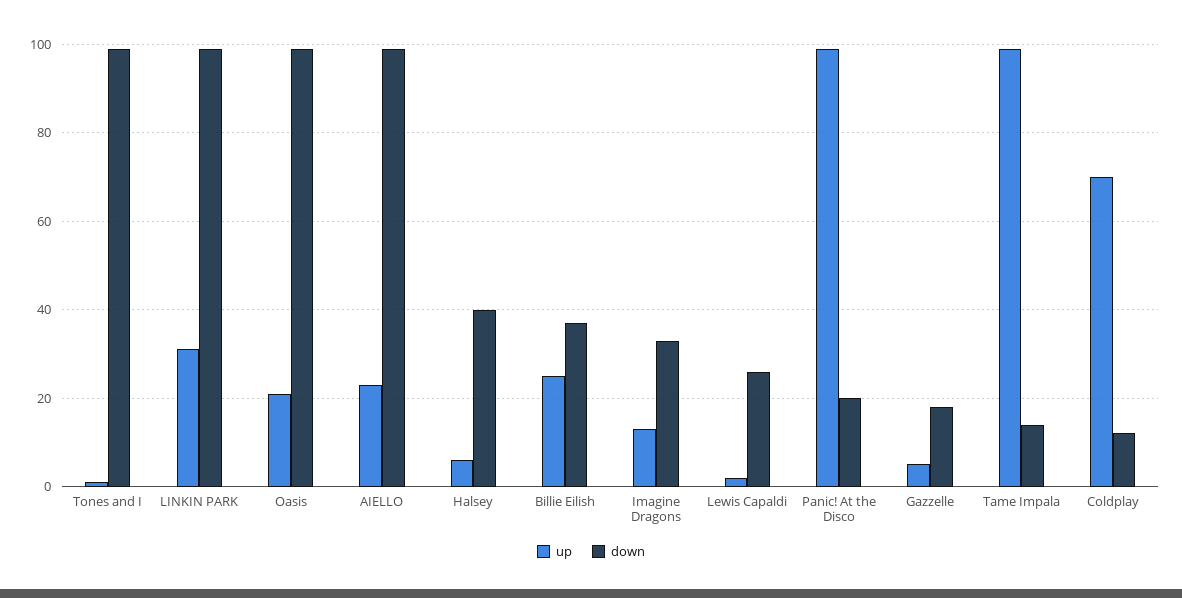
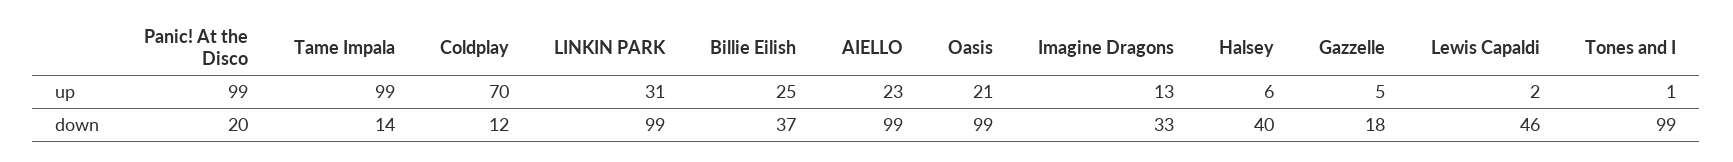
down, Lewis Capaldi: 25 -> 46

